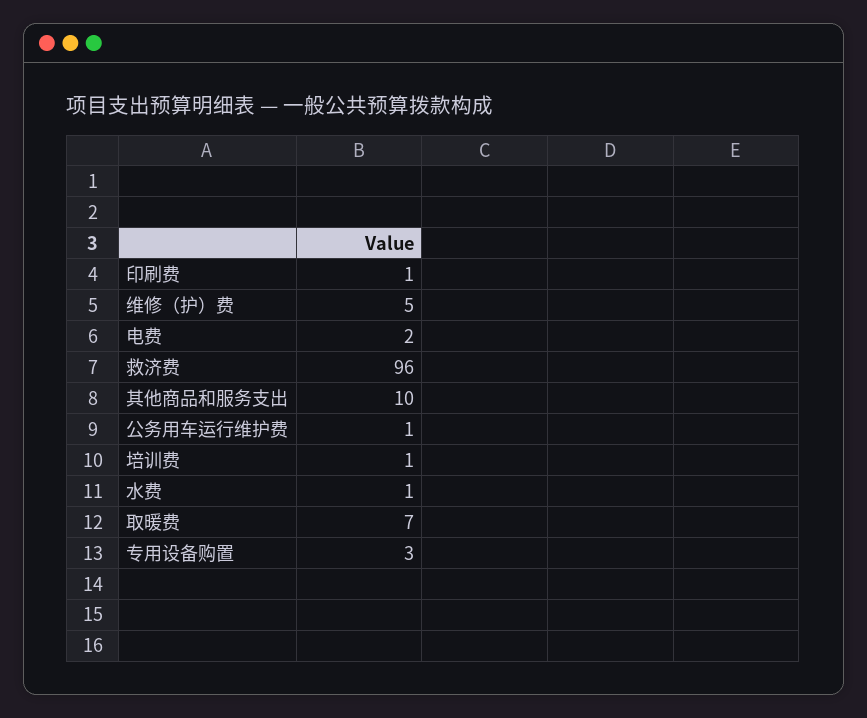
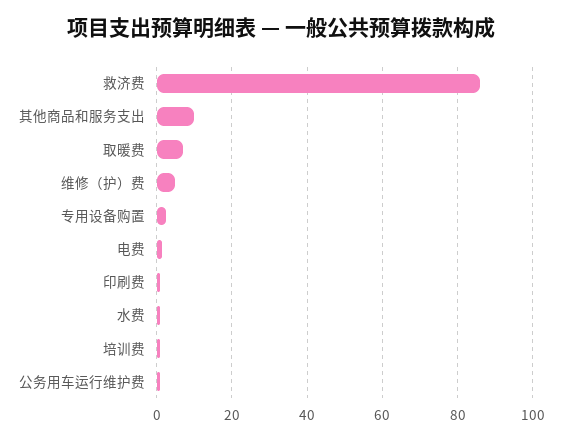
救济费: 96 -> 86

